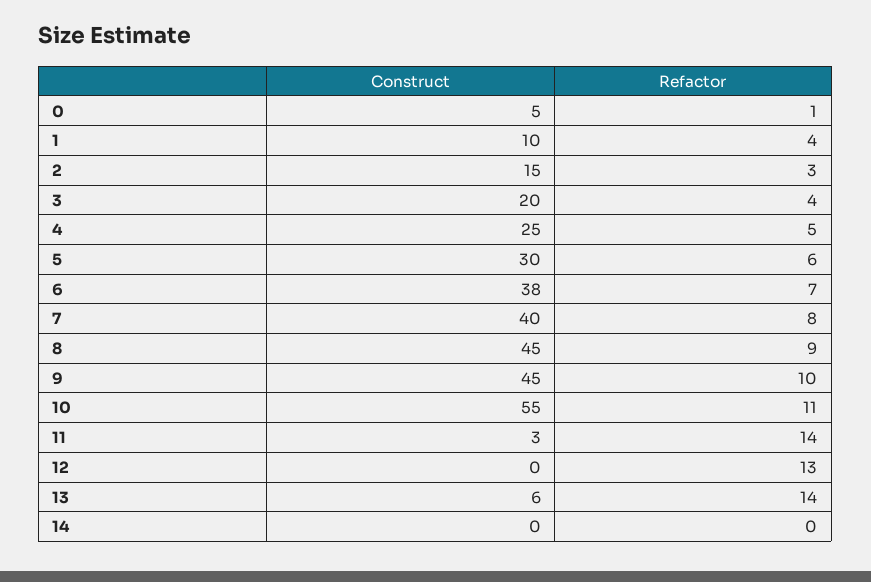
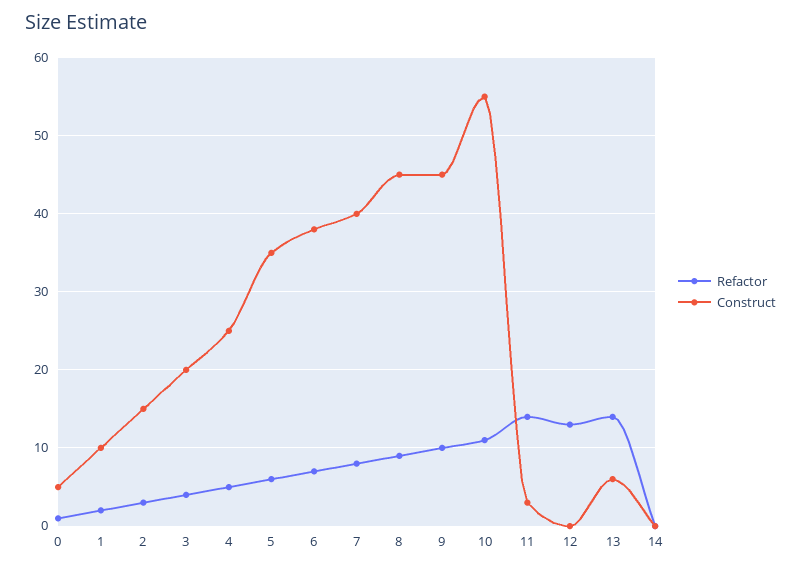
Refactor, 1: 4 -> 2
Construct, 5: 30 -> 35

